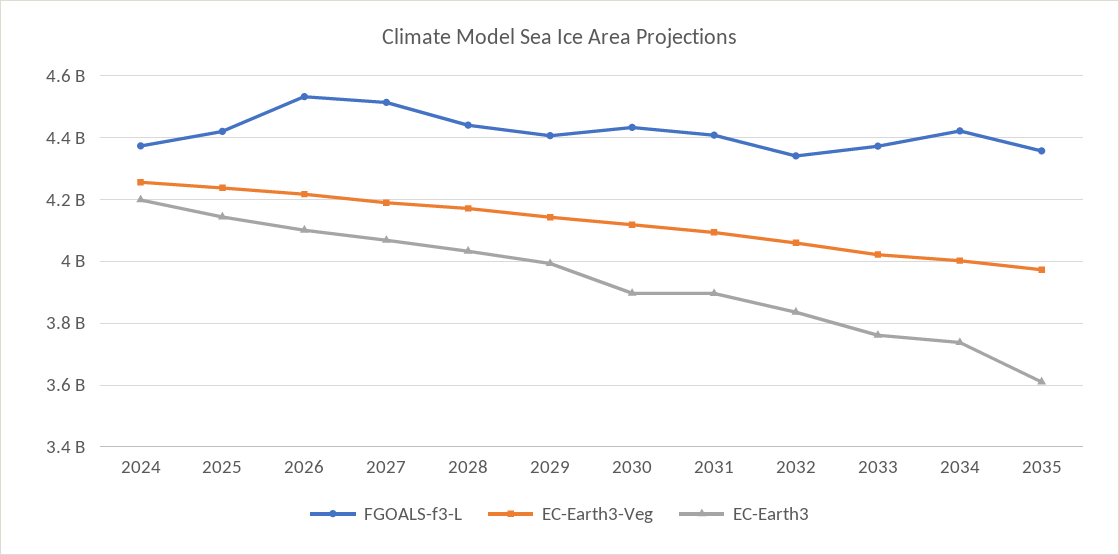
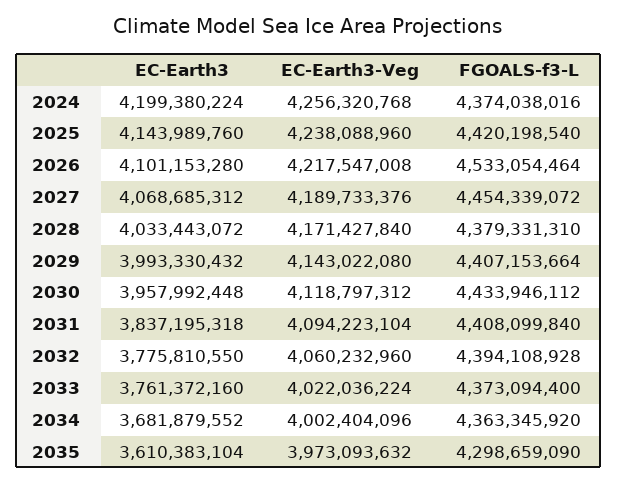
FGOALS-f3-L, 2027: 4520000000 -> 4454339072
FGOALS-f3-L, 2028: 4440000000 -> 4379331310
EC-Earth3, 2030: 3900000000 -> 3957992448
EC-Earth3, 2031: 3900000000 -> 3837195318
FGOALS-f3-L, 2032: 4340000000 -> 4394108928
EC-Earth3, 2032: 3840000000 -> 3775810550
FGOALS-f3-L, 2034: 4420000000 -> 4363345920
EC-Earth3, 2034: 3740000000 -> 3681879552
FGOALS-f3-L, 2035: 4360000000 -> 4298659090

